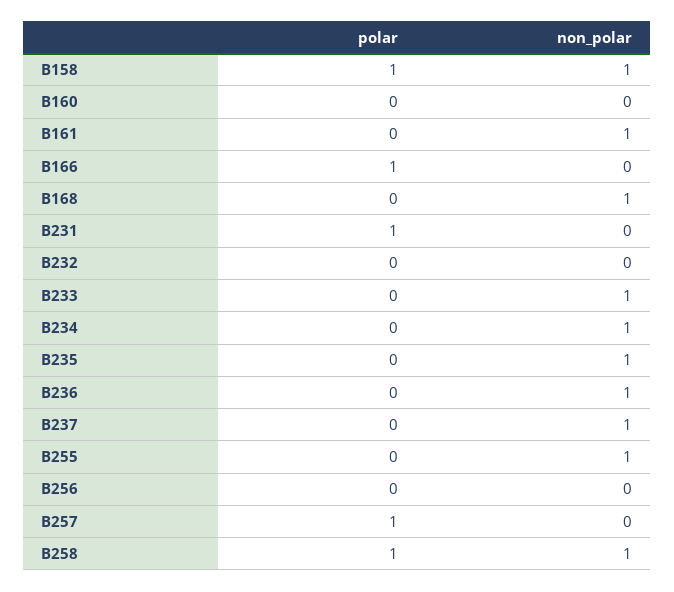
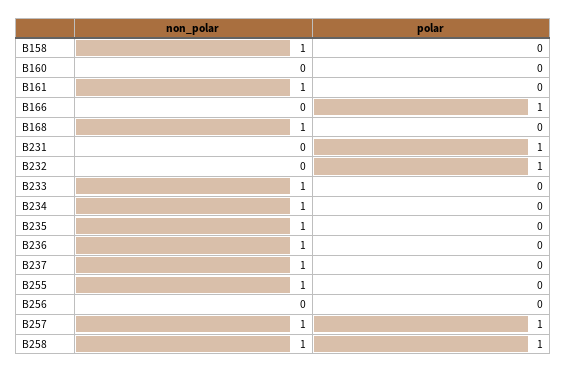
polar, B158: 1 -> 0
polar, B232: 0 -> 1
non_polar, B257: 0 -> 1

